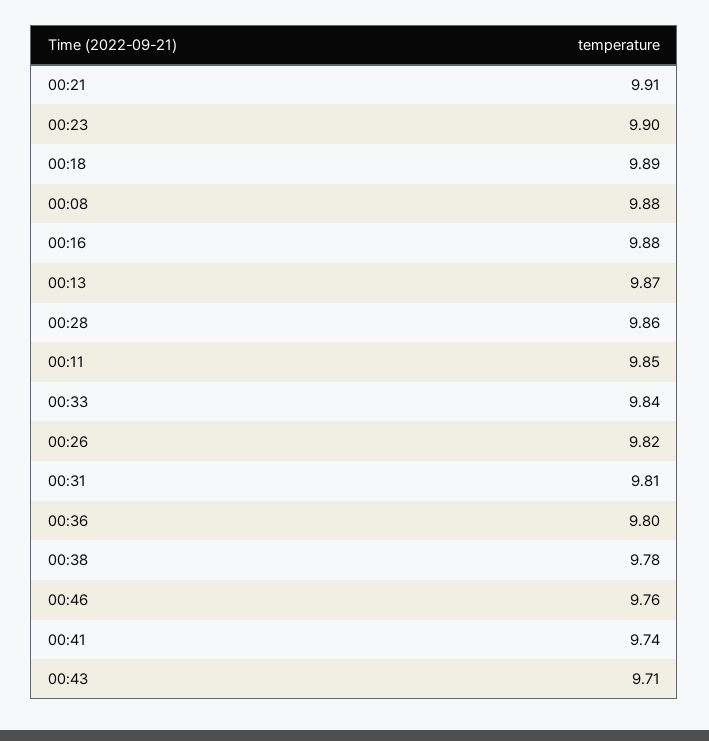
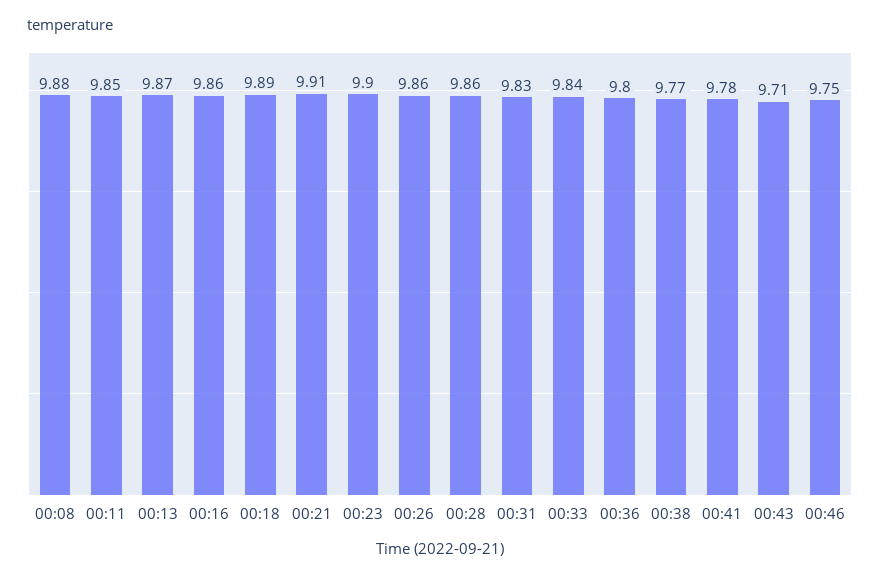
00:16: 9.88 -> 9.86
00:26: 9.82 -> 9.86
00:31: 9.81 -> 9.83
00:38: 9.78 -> 9.77
00:46: 9.76 -> 9.75
00:41: 9.74 -> 9.78

